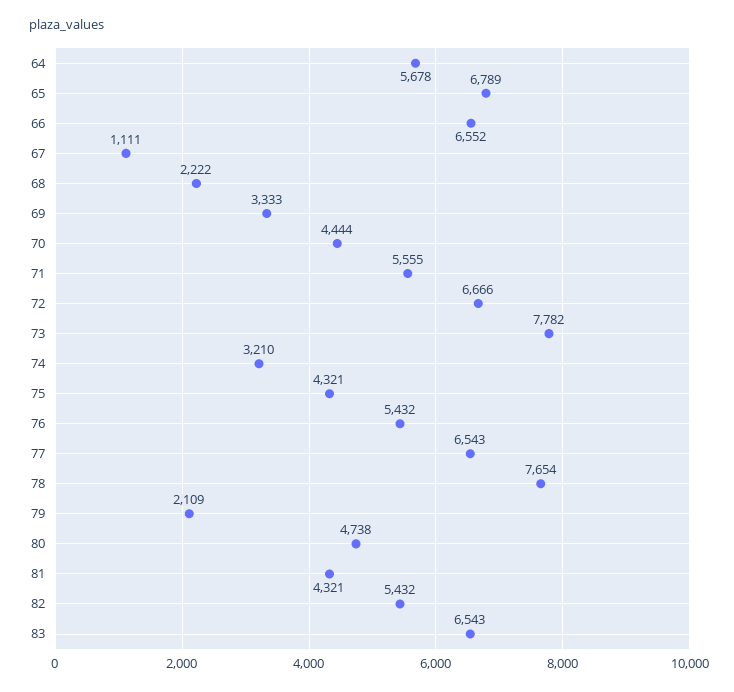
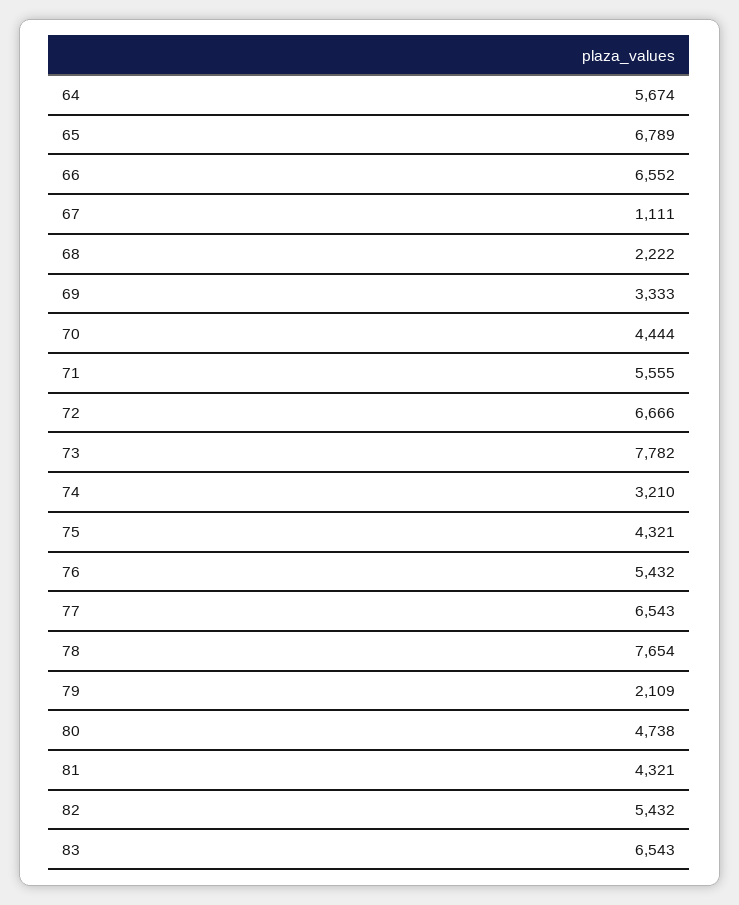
64: 5678 -> 5674

